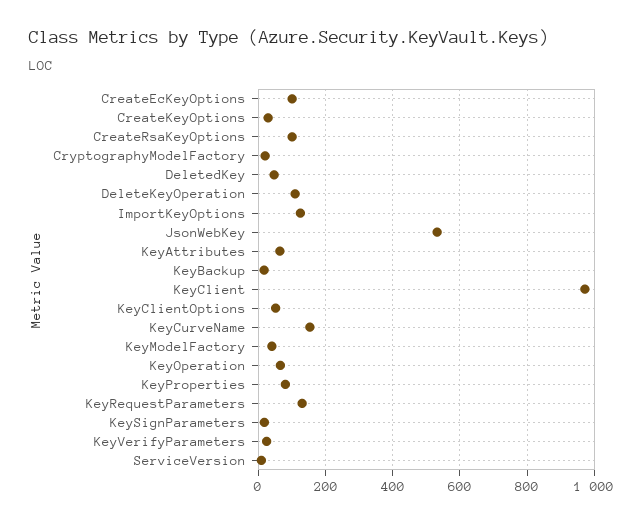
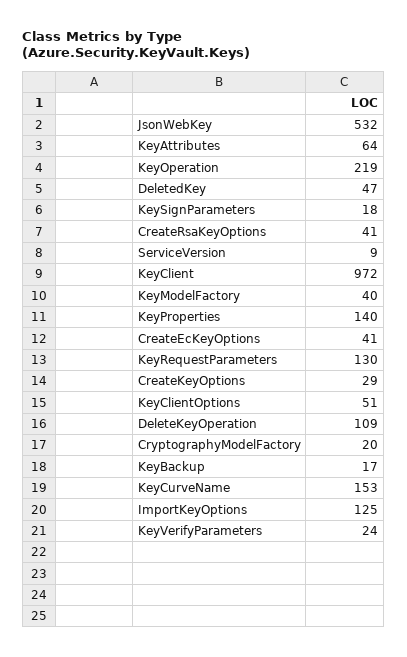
CreateEcKeyOptions: 100 -> 41
CreateRsaKeyOptions: 100 -> 41
KeyOperation: 60 -> 219
KeyProperties: 80 -> 140

